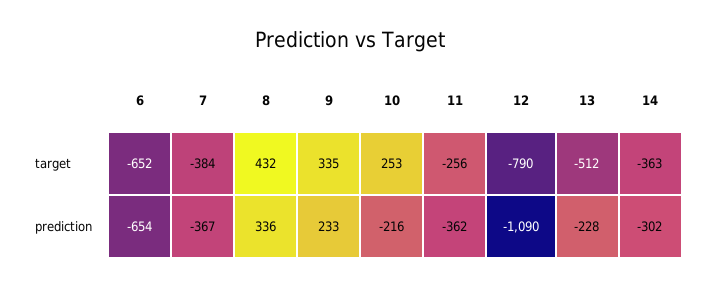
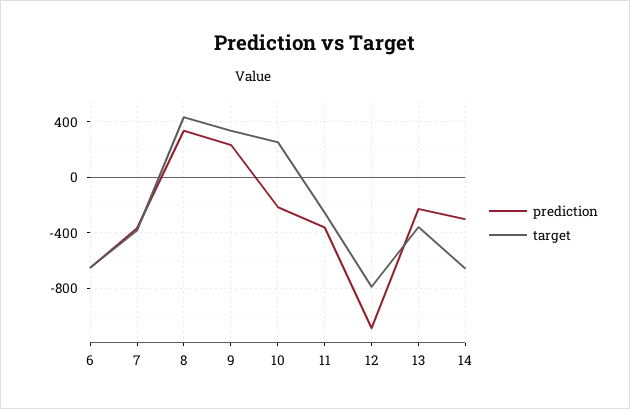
target, 13: -512 -> -350
target, 14: -363 -> -650

